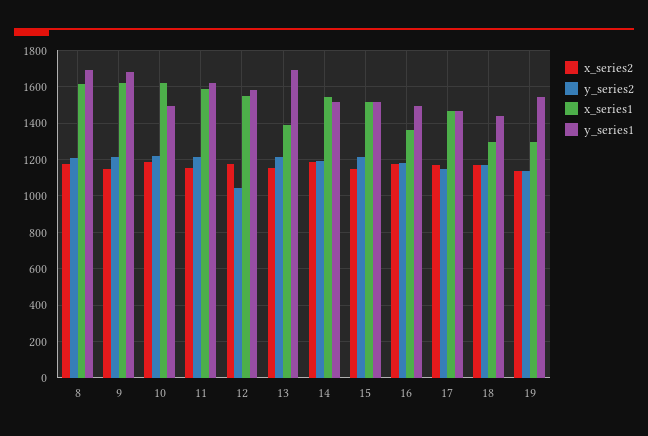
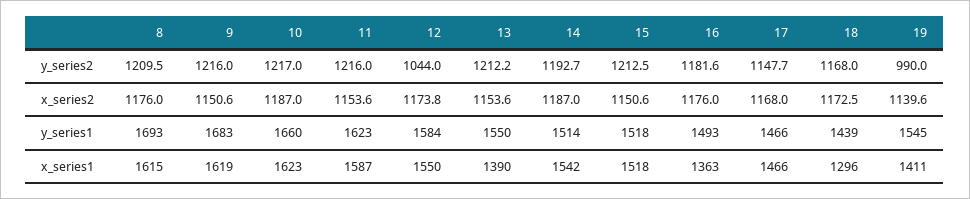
y_series1, 10: 1500 -> 1660
y_series1, 13: 1700 -> 1550
y_series2, 19: 1150 -> 990
x_series1, 19: 1300 -> 1411

